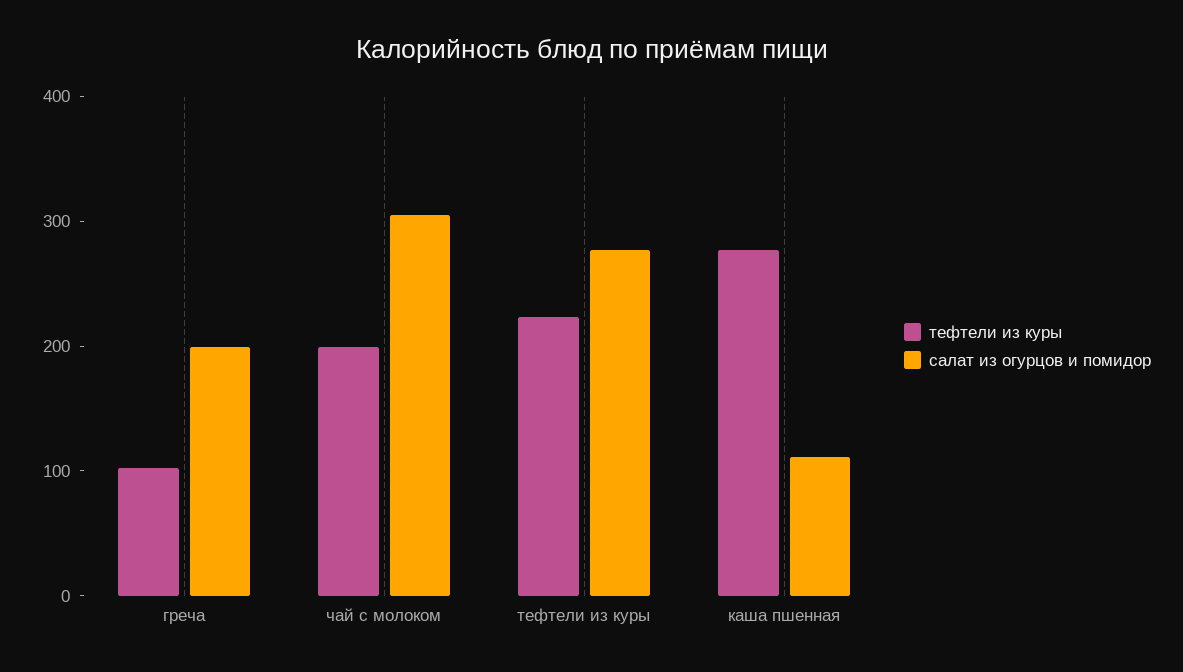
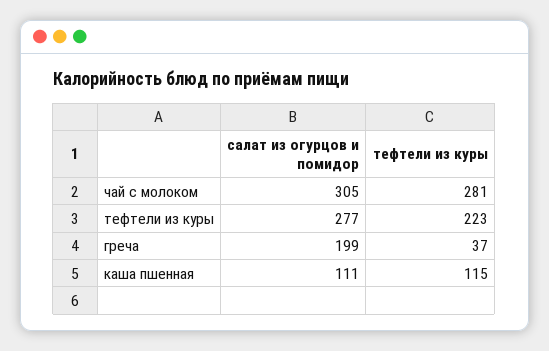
тефтели из куры, греча: 100 -> 37
тефтели из куры, чай с молоком: 200 -> 281
тефтели из куры, каша пшенная: 280 -> 115

